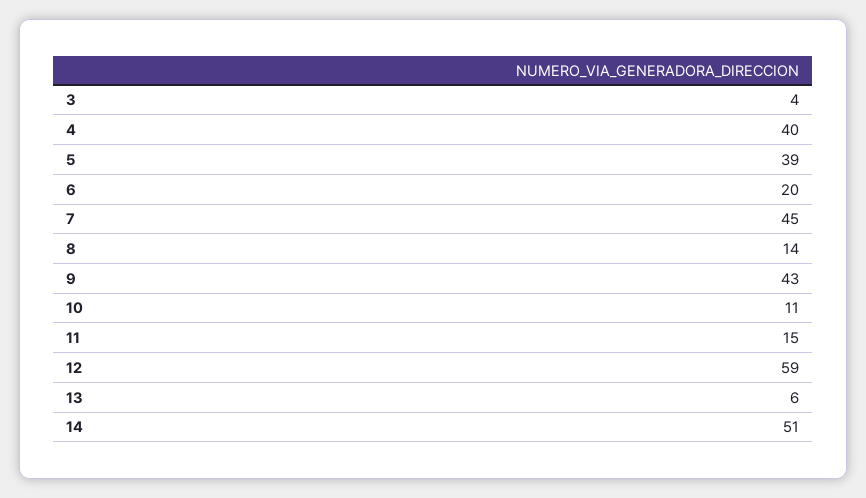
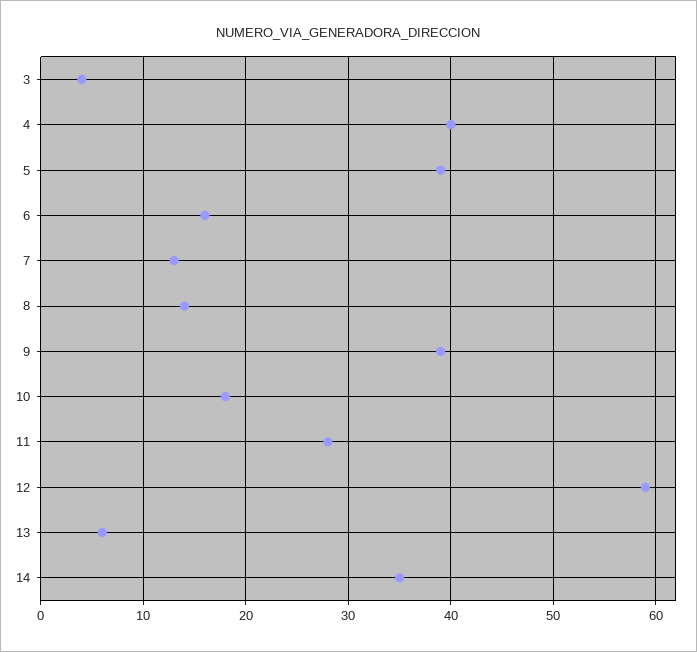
6: 20 -> 16
7: 45 -> 13
9: 43 -> 39
10: 11 -> 18
11: 15 -> 28
14: 51 -> 35

